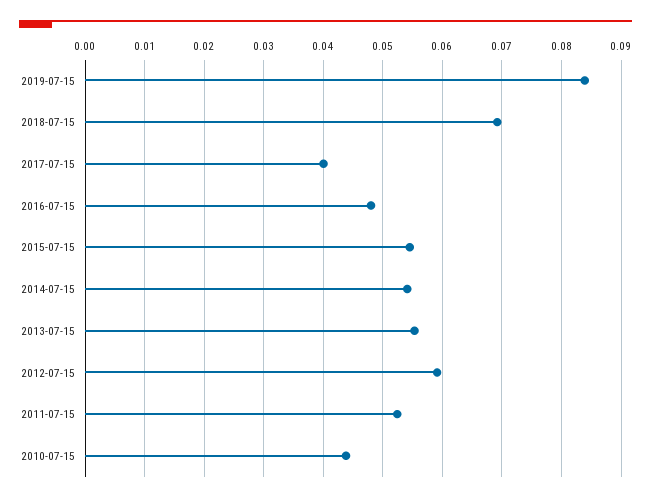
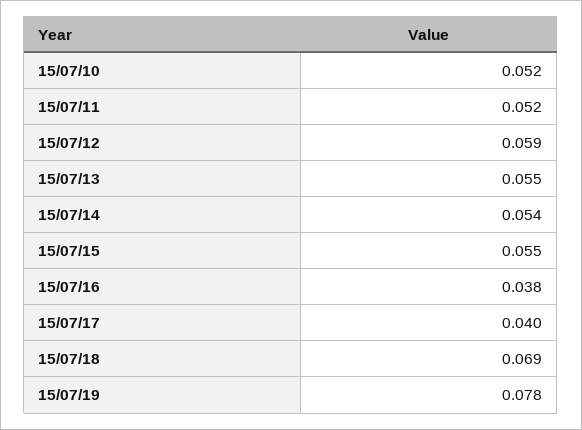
2019-07-15: 0.084 -> 0.078
2016-07-15: 0.048 -> 0.038
2010-07-15: 0.044 -> 0.052

